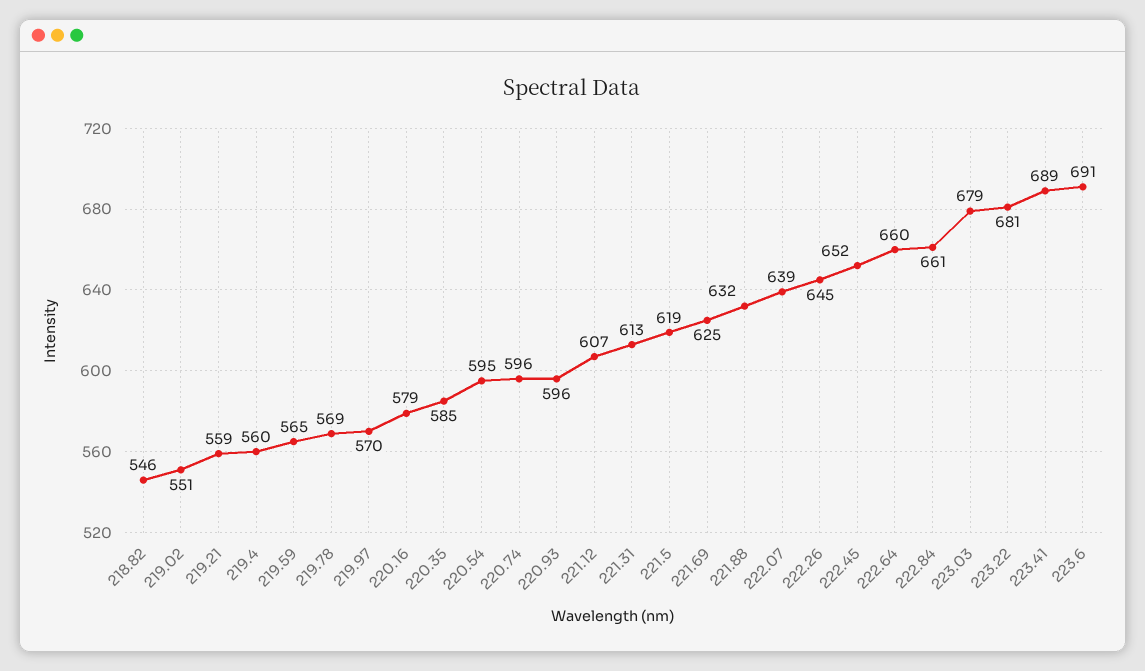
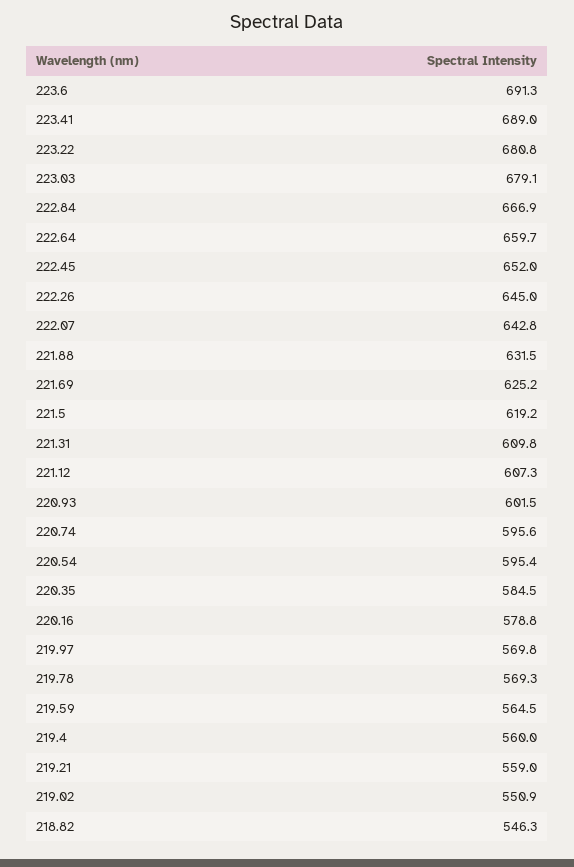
220.93: 596 -> 601.5
221.31: 613 -> 609.8
222.07: 639 -> 642.8
222.84: 661 -> 666.9

